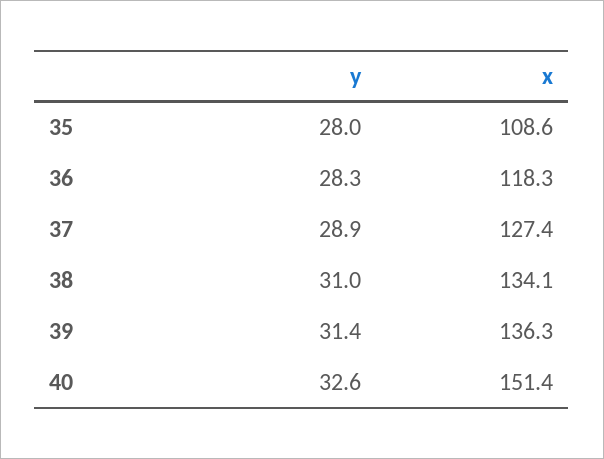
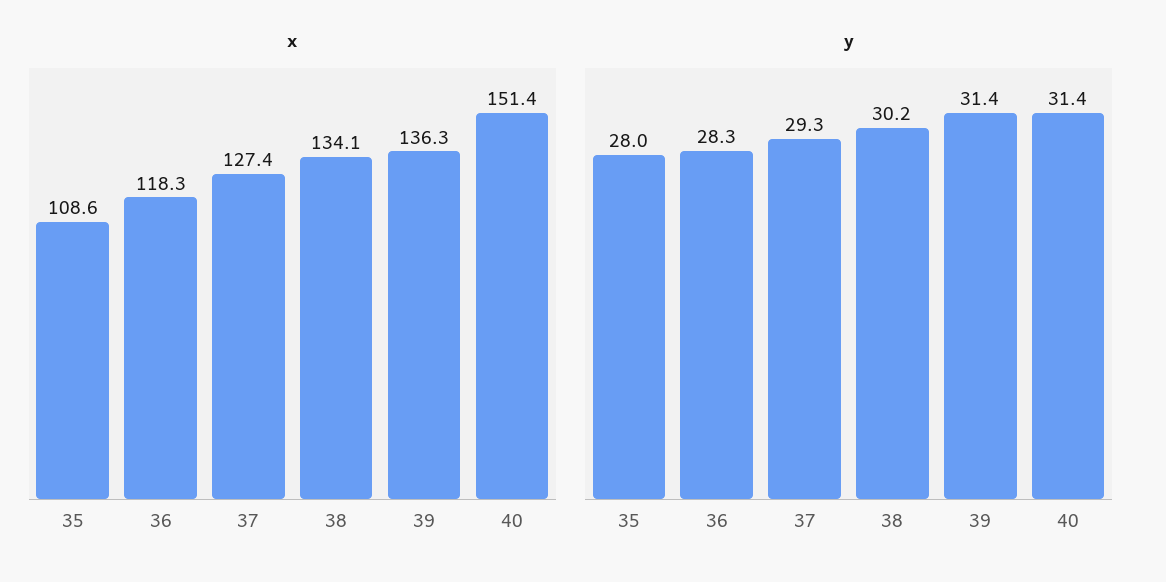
y, 37: 28.9 -> 29.3
y, 38: 31 -> 30.2
y, 40: 32.6 -> 31.4

